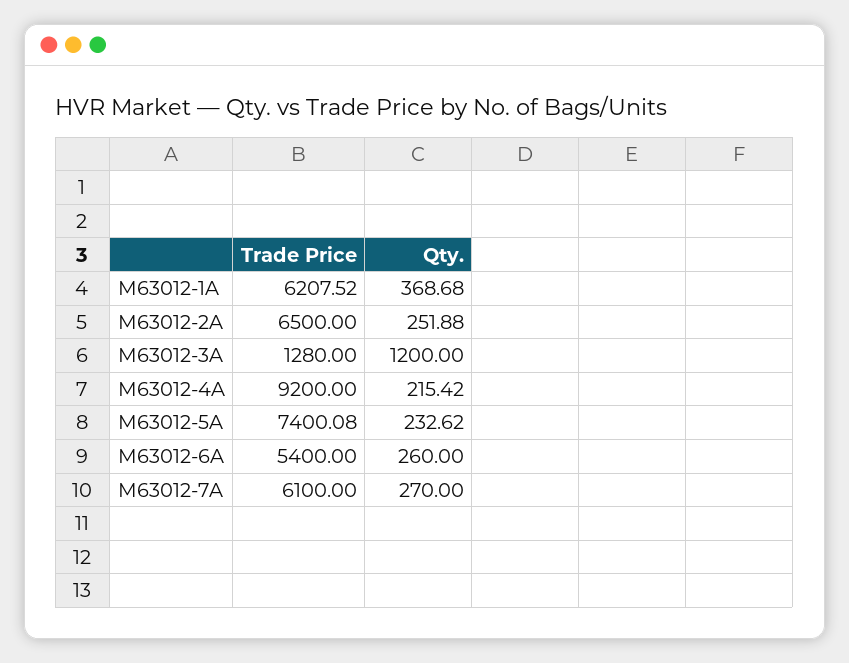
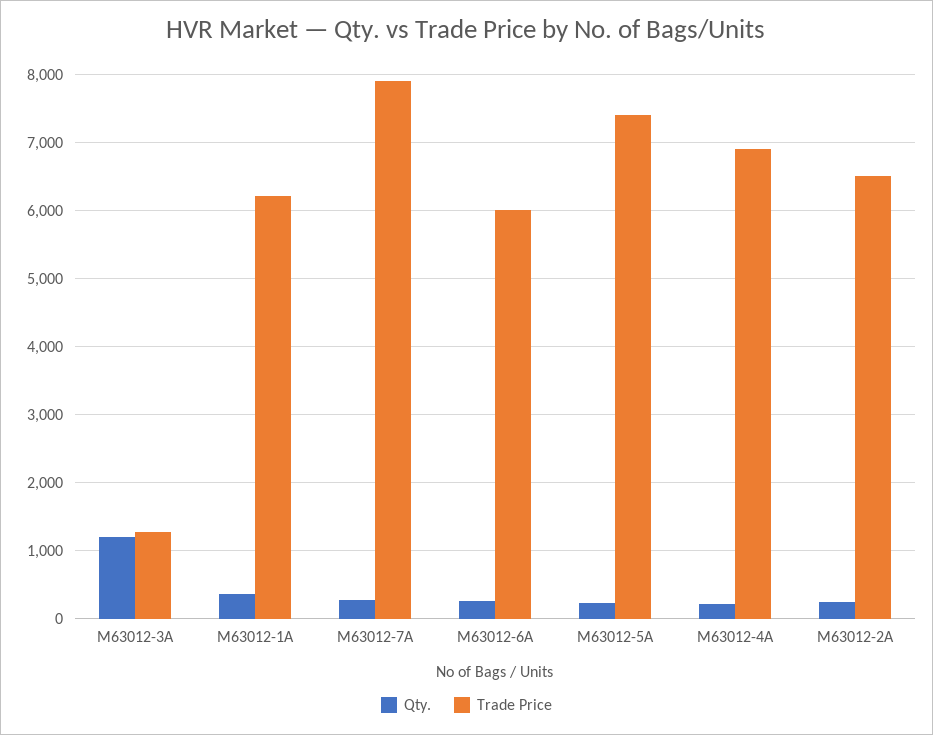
Trade Price, M63012-4A: 9200 -> 6900
Trade Price, M63012-6A: 5400 -> 6000
Trade Price, M63012-7A: 6100 -> 7900

